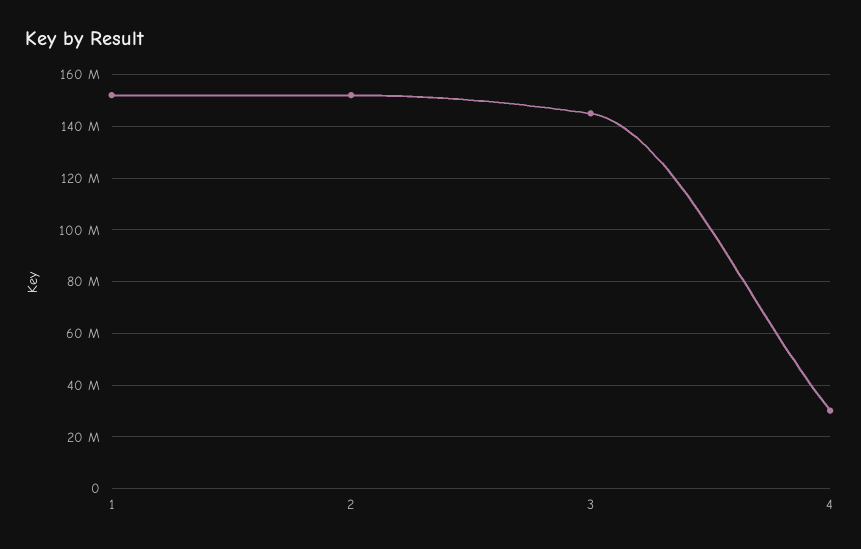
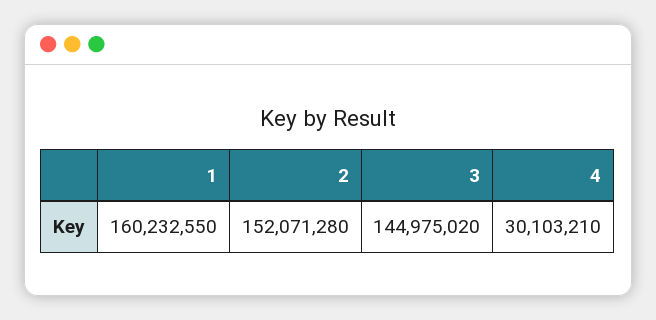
1: 152500000 -> 160232550

